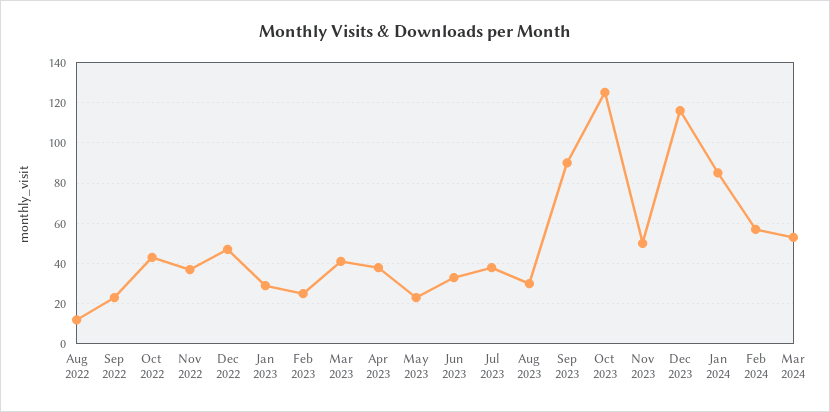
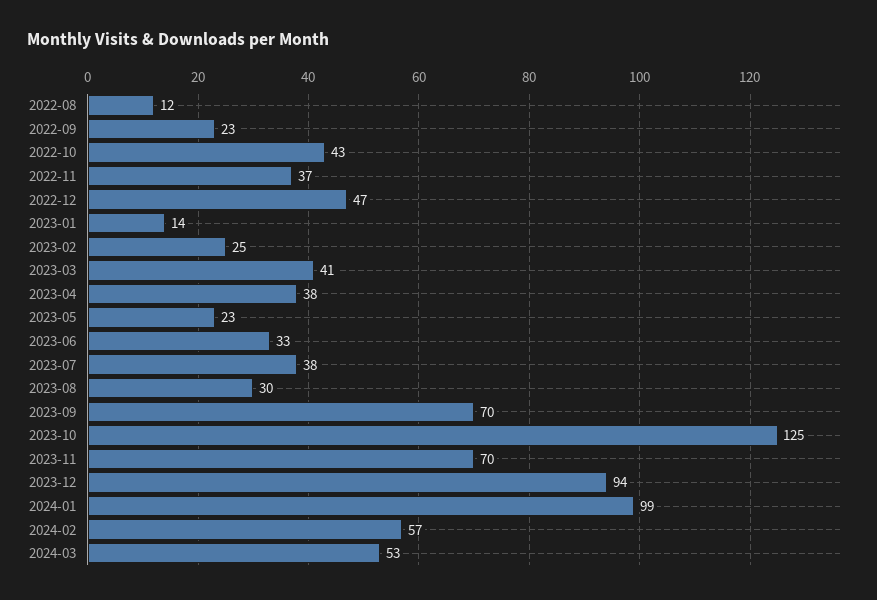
Jan 2023: 30 -> 14
Sep 2023: 90 -> 70
Nov 2023: 50 -> 70
Dec 2023: 115 -> 94
Jan 2024: 85 -> 99

